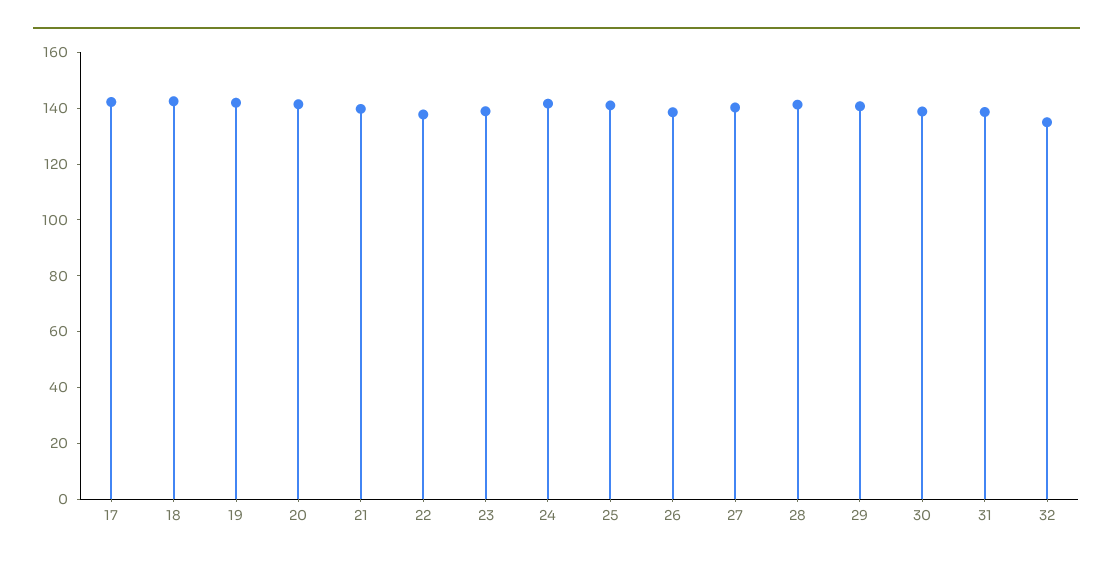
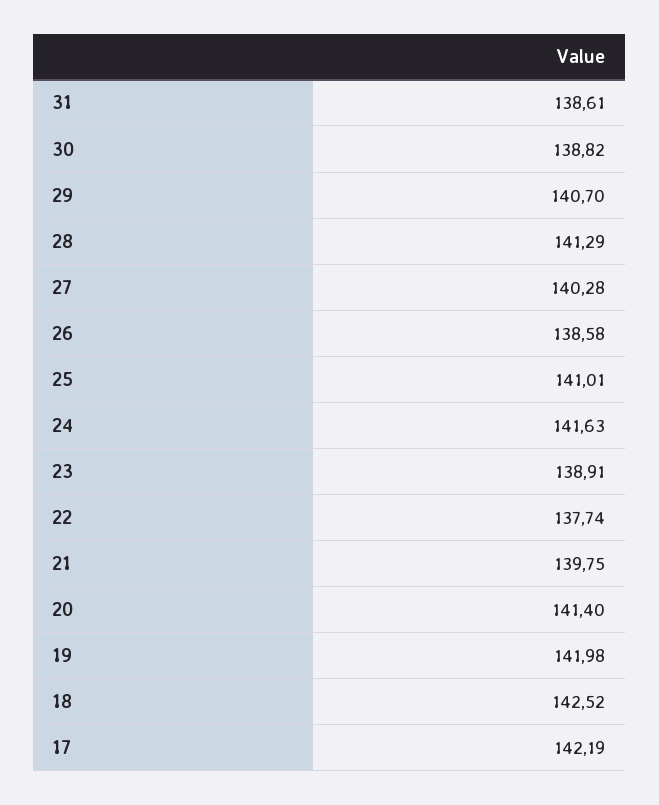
32: 135 -> none

